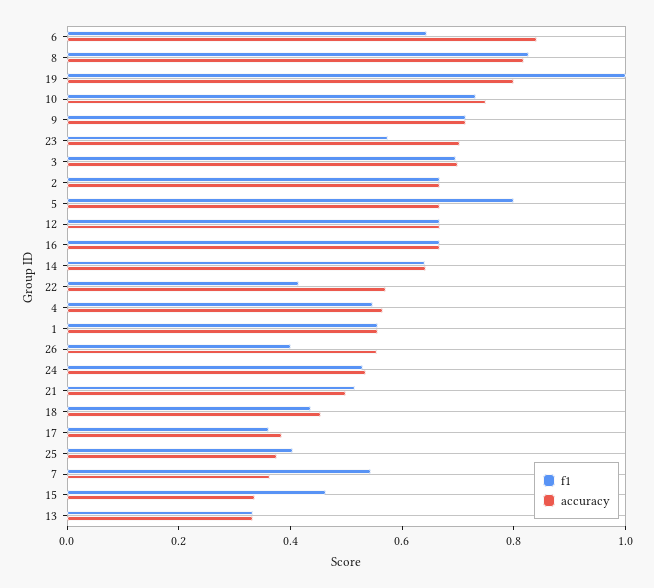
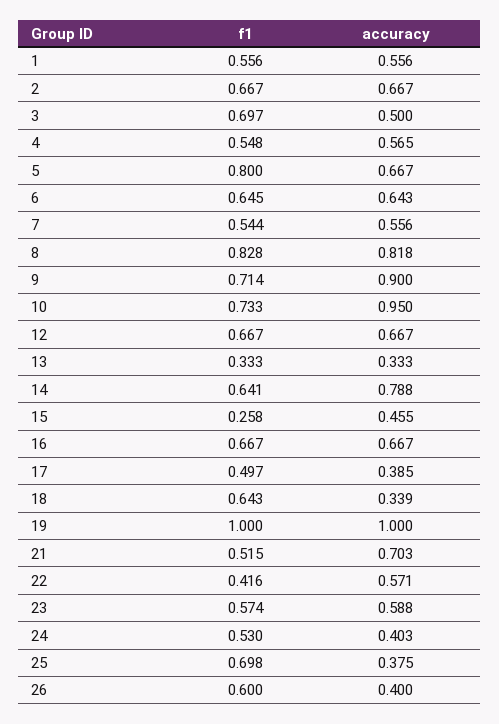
accuracy, 6: 0.85 -> 0.643
accuracy, 19: 0.8 -> 1
accuracy, 10: 0.75 -> 0.95
accuracy, 9: 0.7 -> 0.9
accuracy, 23: 0.7 -> 0.588
accuracy, 3: 0.7 -> 0.5
accuracy, 14: 0.65 -> 0.788
f1, 26: 0.4 -> 0.6
accuracy, 26: 0.55 -> 0.4
accuracy, 24: 0.55 -> 0.403
accuracy, 21: 0.5 -> 0.703
f1, 18: 0.45 -> 0.643
accuracy, 18: 0.45 -> 0.339
f1, 17: 0.35 -> 0.497
f1, 25: 0.4 -> 0.698
accuracy, 7: 0.35 -> 0.556
f1, 15: 0.45 -> 0.258
accuracy, 15: 0.35 -> 0.455

